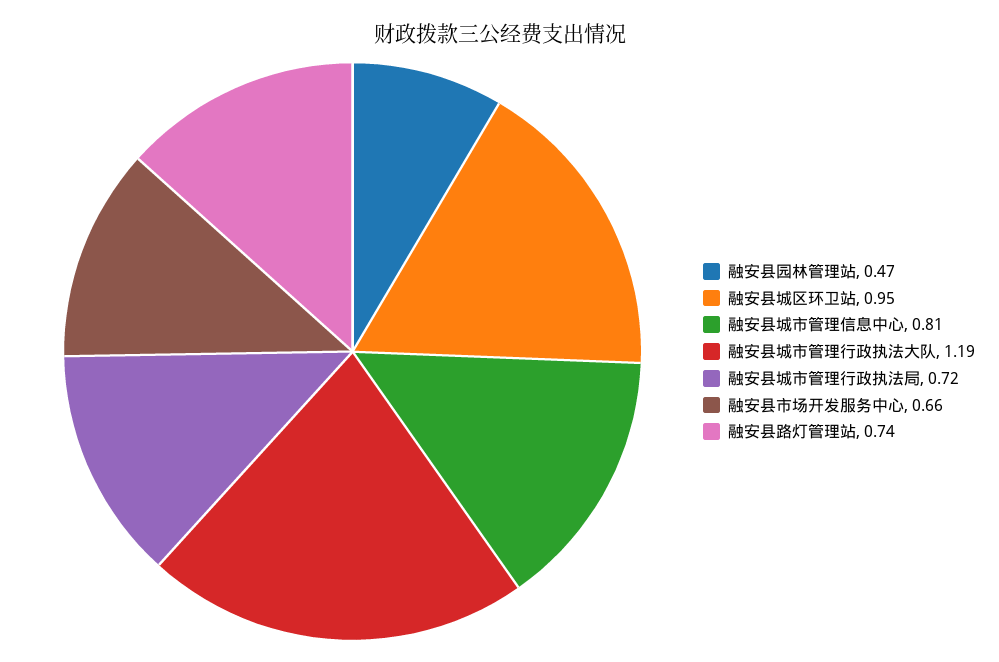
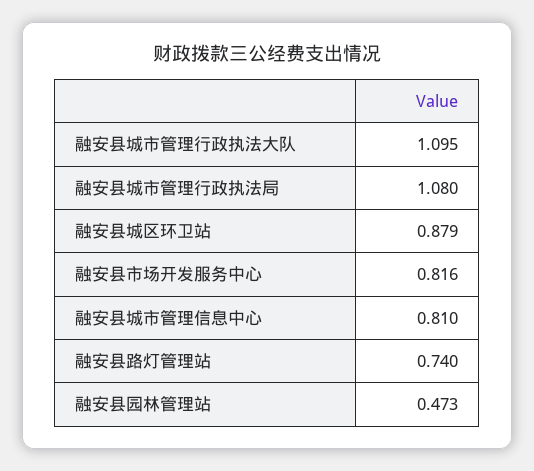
融安县城区环卫站: 0.95 -> 0.879
融安县城市管理行政执法大队: 1.19 -> 1.095
融安县城市管理行政执法局: 0.72 -> 1.08
融安县市场开发服务中心: 0.66 -> 0.816

